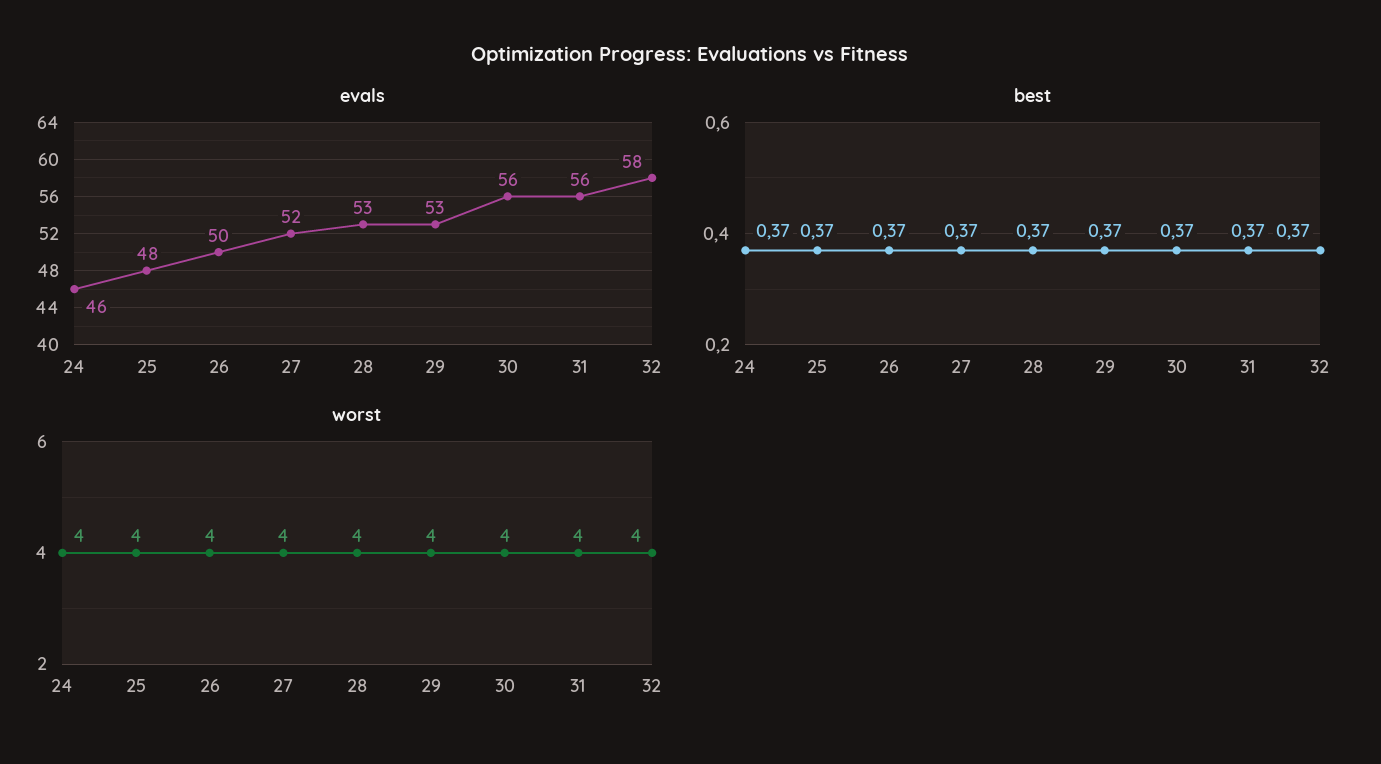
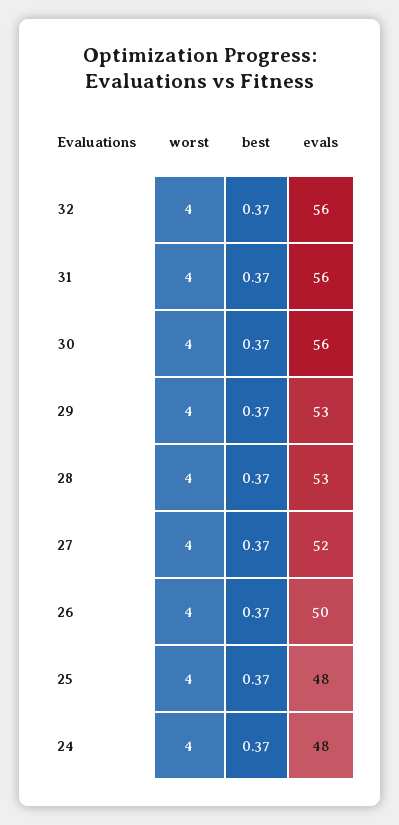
evals, 24: 46 -> 48
evals, 32: 58 -> 56

